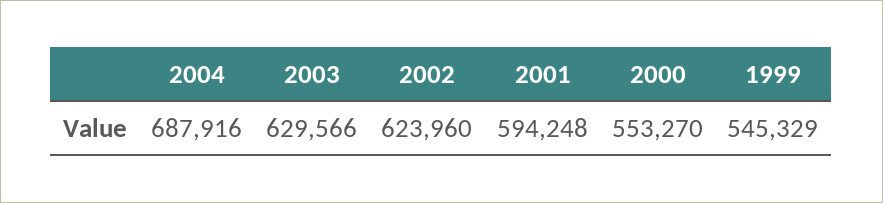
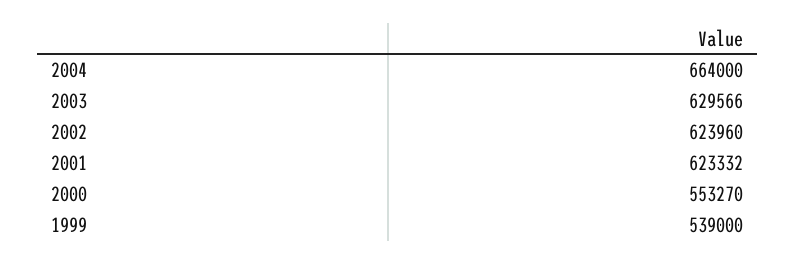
2004: 687916 -> 664000
2001: 594248 -> 623332
1999: 545329 -> 539000

